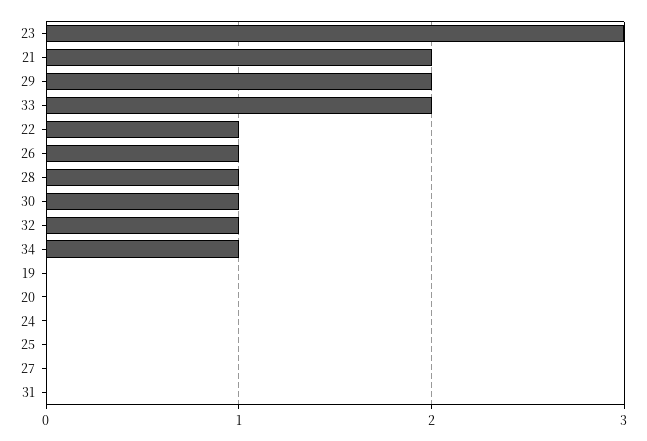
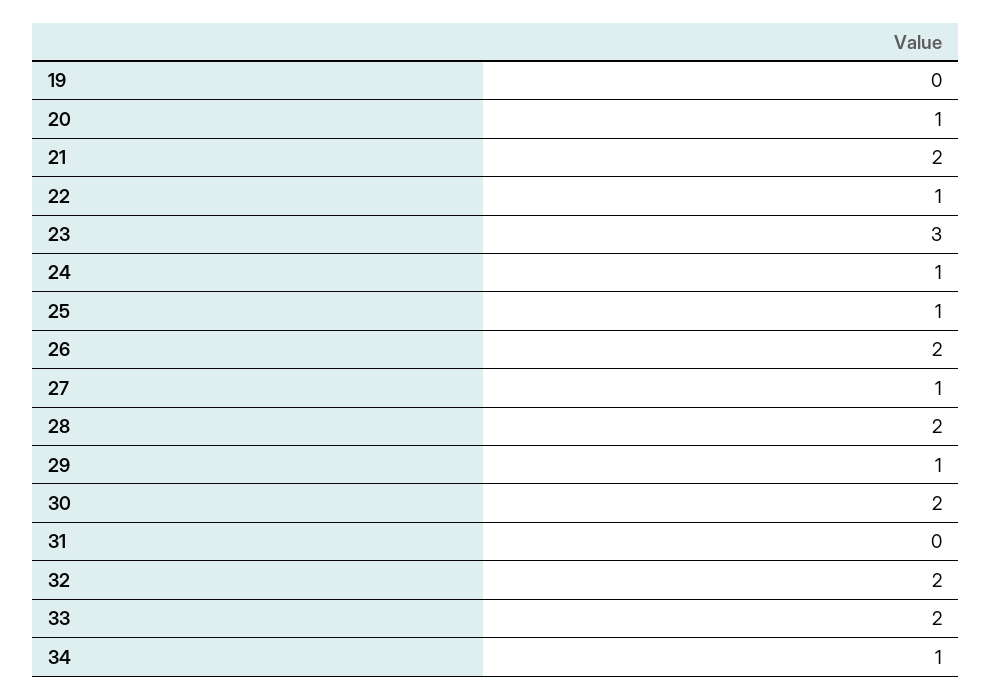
29: 2 -> 1
26: 1 -> 2
28: 1 -> 2
30: 1 -> 2
32: 1 -> 2
20: 0 -> 1
24: 0 -> 1
25: 0 -> 1
27: 0 -> 1

